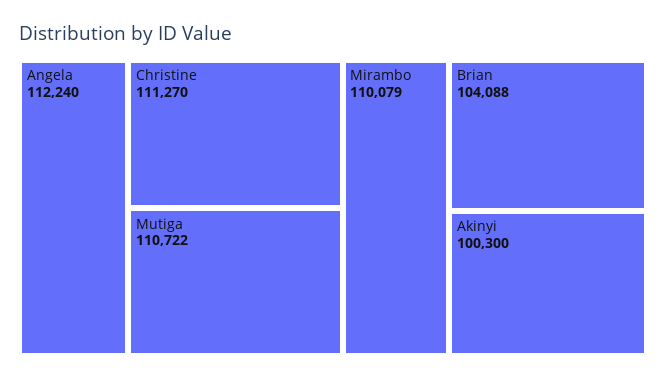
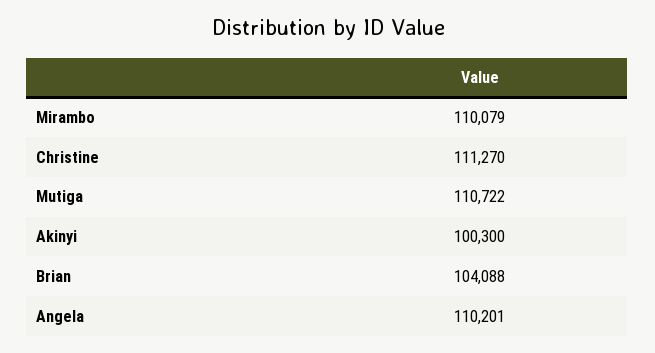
Angela: 112240 -> 110201

